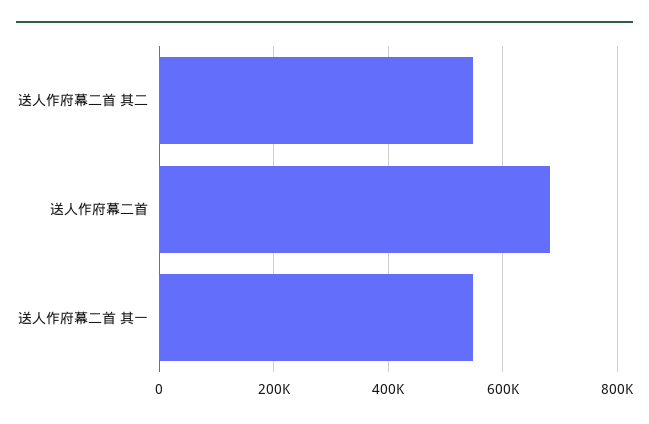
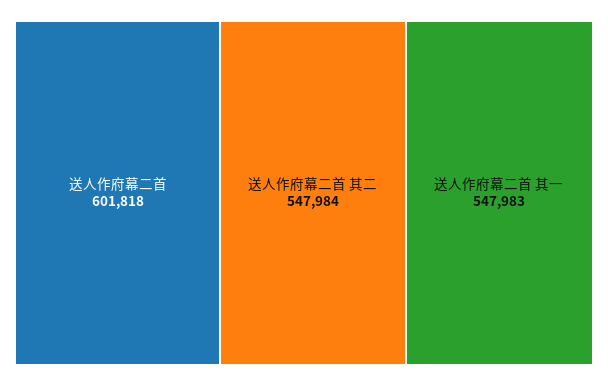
送人作府幕二首: 680000 -> 601818

